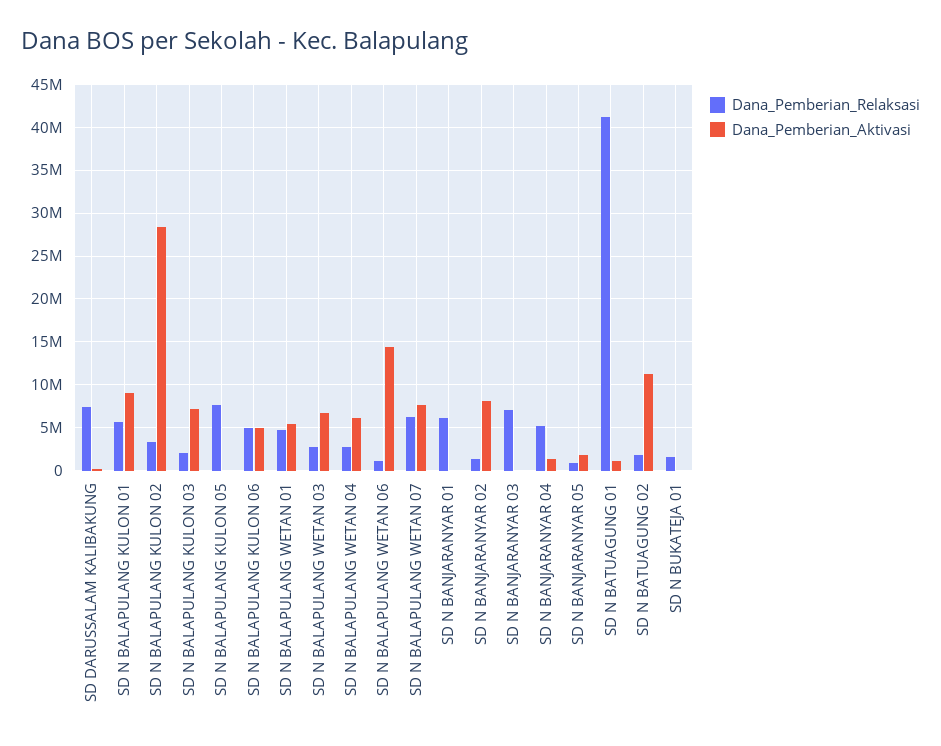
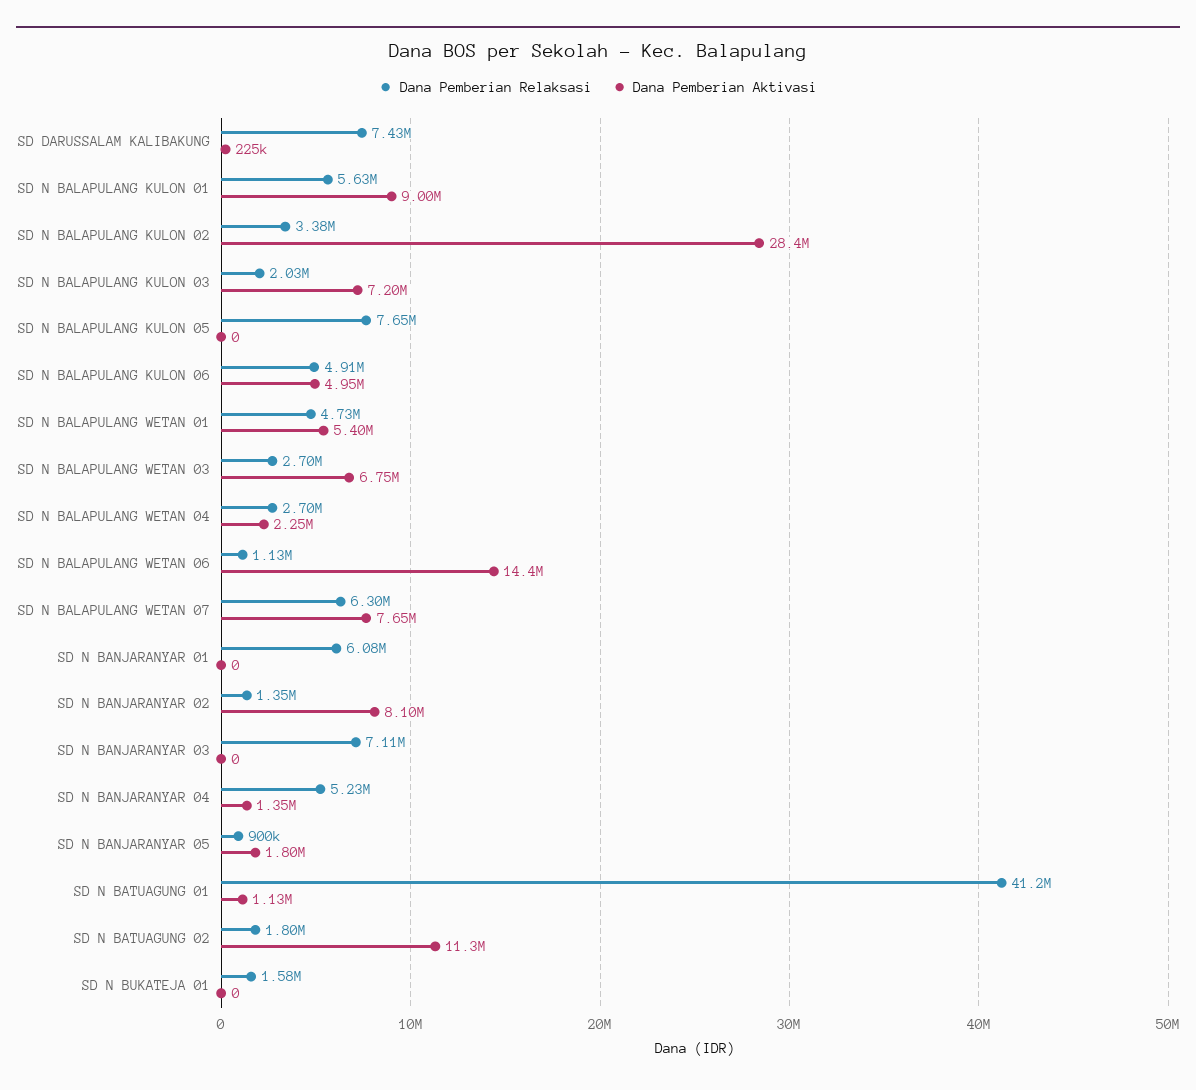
Dana_Pemberian_Aktivasi, SD N BALAPULANG WETAN 04: 6000000 -> 2250000

